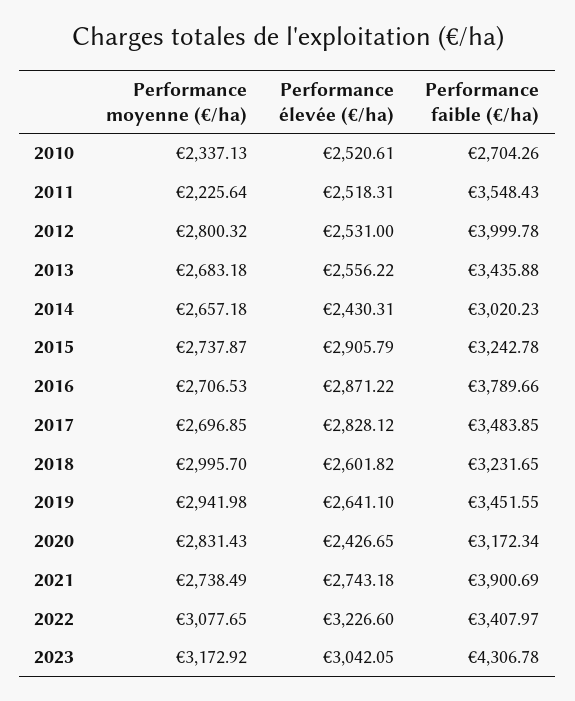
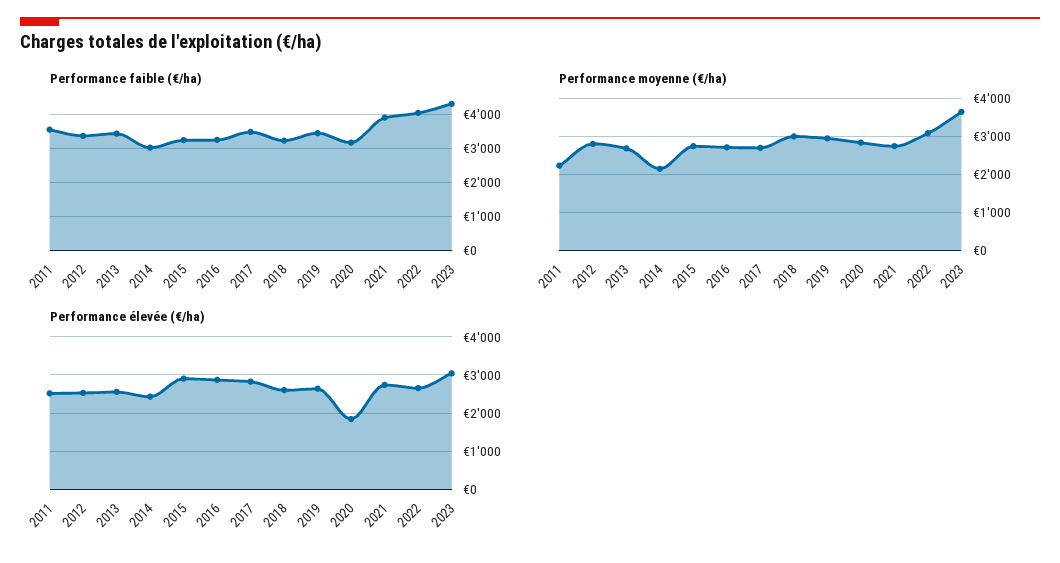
Performance moyenne (€/ha), 2010: 2337.13 -> none
Performance élevée (€/ha), 2010: 2520.61 -> none
Performance faible (€/ha), 2010: 2704.26 -> none
Performance faible (€/ha), 2012: 3999.78 -> 3400
Performance moyenne (€/ha), 2014: 2657.18 -> 2200
Performance faible (€/ha), 2016: 3789.66 -> 3200
Performance élevée (€/ha), 2020: 2426.65 -> 1800
Performance élevée (€/ha), 2022: 3226.6 -> 2600
Performance faible (€/ha), 2022: 3407.97 -> 4000
Performance moyenne (€/ha), 2023: 3172.92 -> 3600

